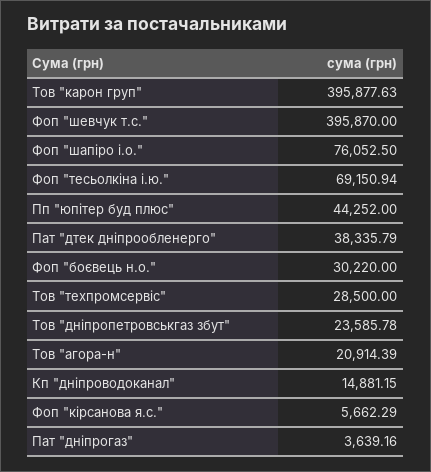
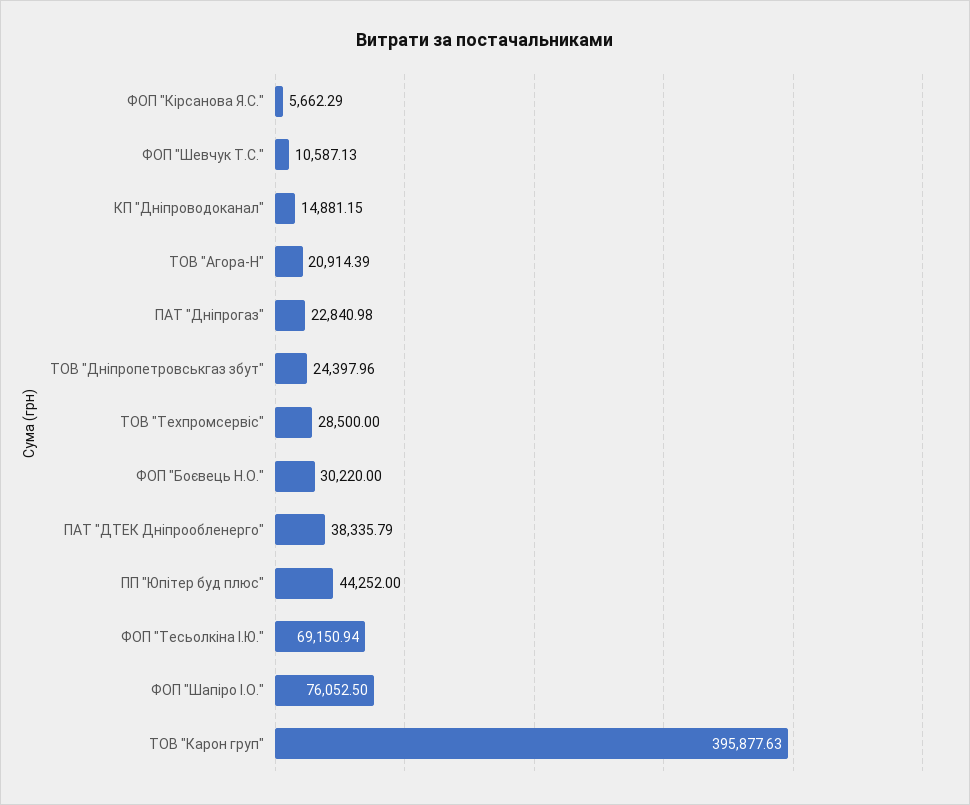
Фоп "шевчук т.с.": 395870 -> 10587.13
Тов "дніпропетровськгаз збут": 23585.78 -> 24397.96
Пат "дніпрогаз": 3639.16 -> 22840.98

